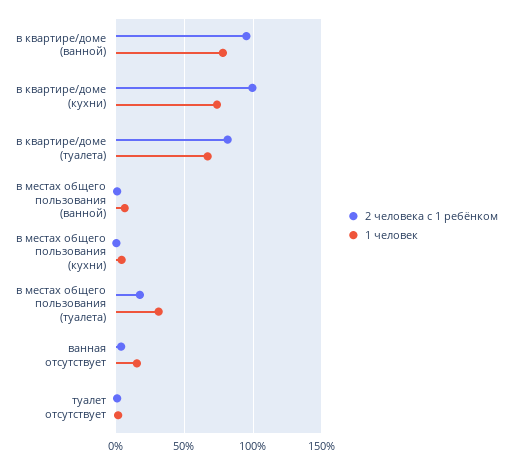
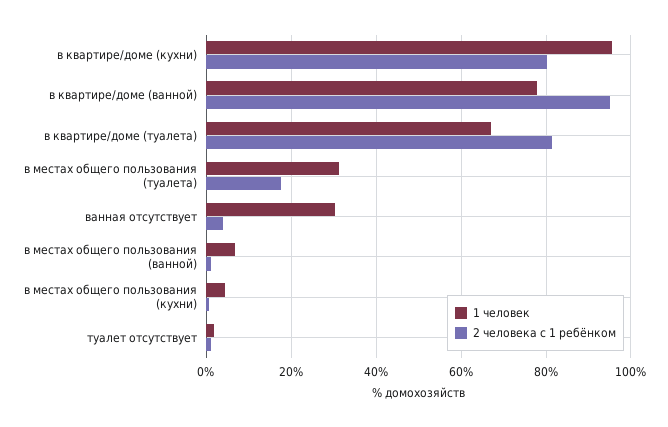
2 человека с 1 ребёнком, в квартире/доме (кухни): 100 -> 80
1 человек, в квартире/доме (кухни): 75 -> 96
1 человек, ванная отсутствует: 15 -> 30

